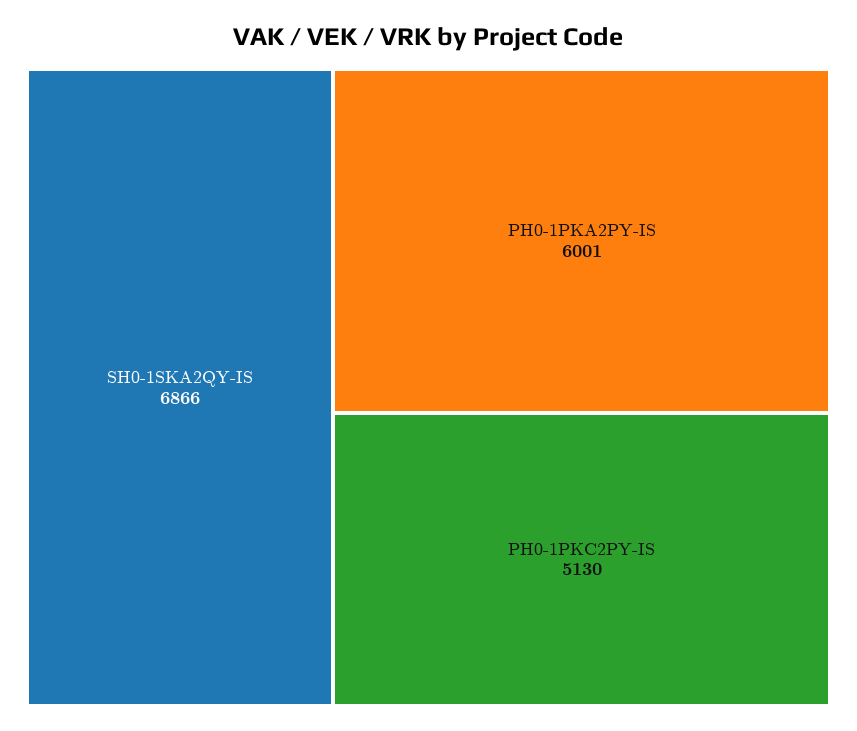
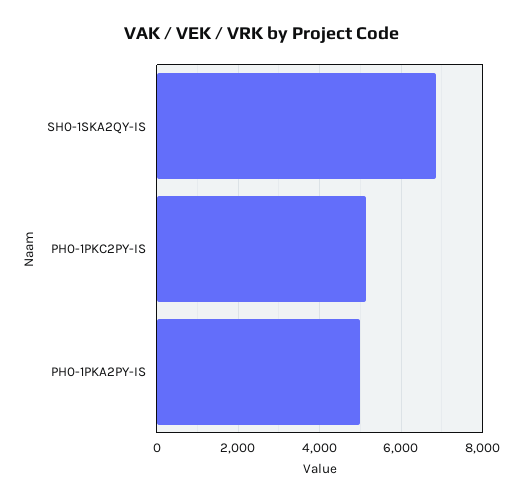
PH0-1PKA2PY-IS: 6001 -> 5000

